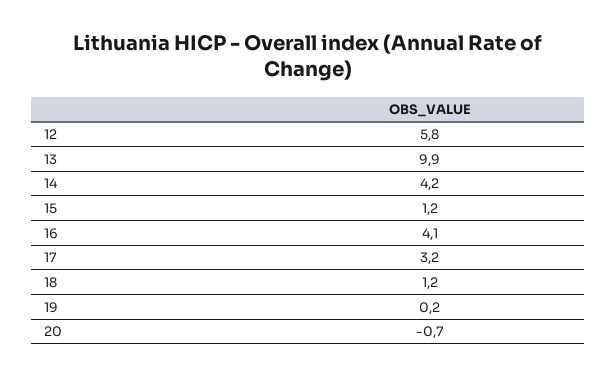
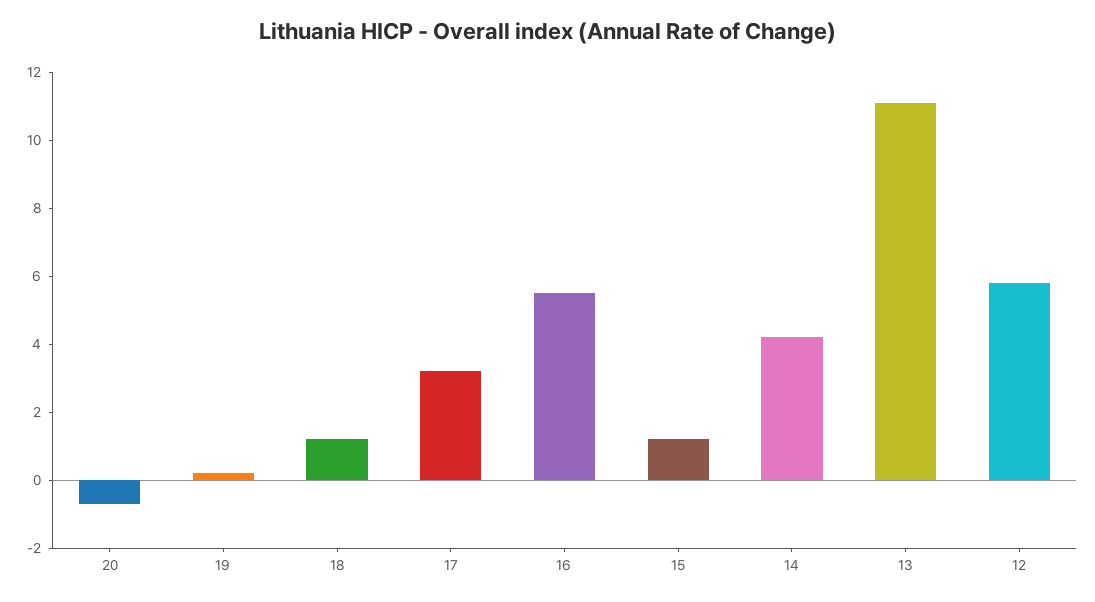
13: 9.9 -> 11
16: 4.1 -> 5.5

